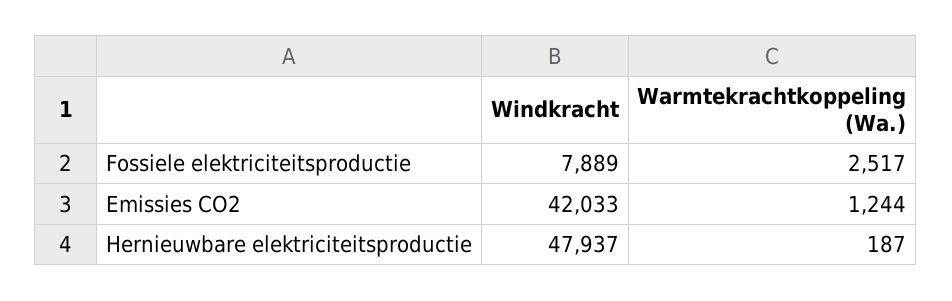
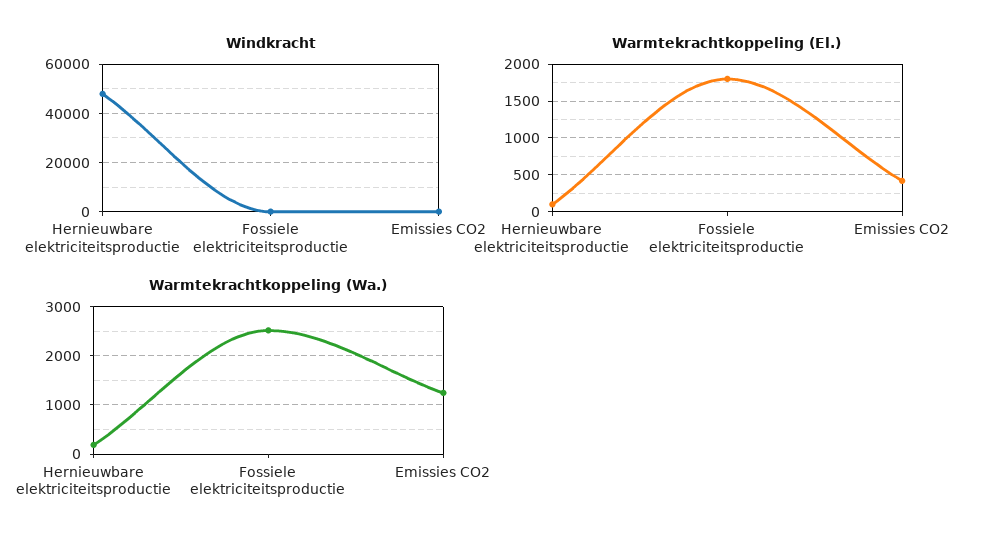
Windkracht, Fossiele elektriciteitsproductie: 7889 -> 0
Windkracht, Emissies CO2: 42033 -> 0
Warmtekrachtkoppeling (El.), Hernieuwbare elektriciteitsproductie: none -> 100
Warmtekrachtkoppeling (El.), Fossiele elektriciteitsproductie: none -> 1800
Warmtekrachtkoppeling (El.), Emissies CO2: none -> 400

